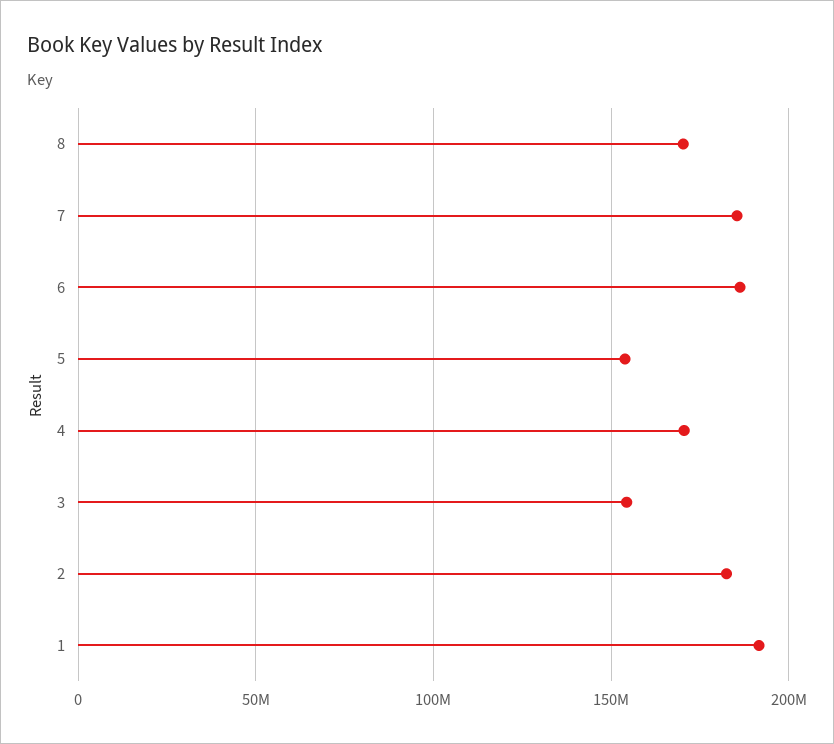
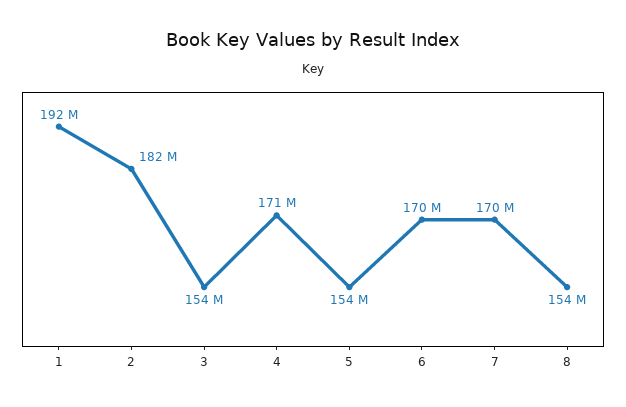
8: 170000000 -> 154000000
7: 185000000 -> 170000000
6: 185000000 -> 170000000

